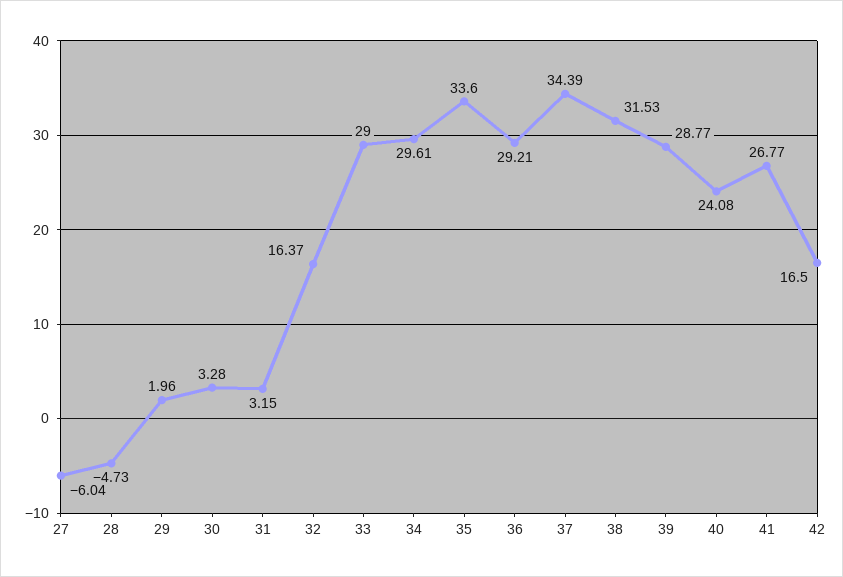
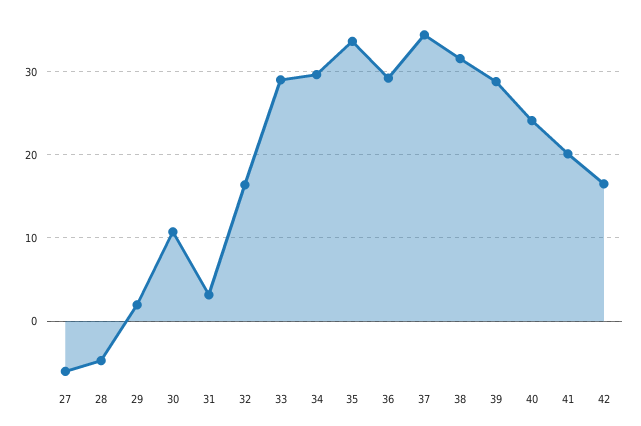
30: 3.28 -> 11
41: 26.77 -> 20

